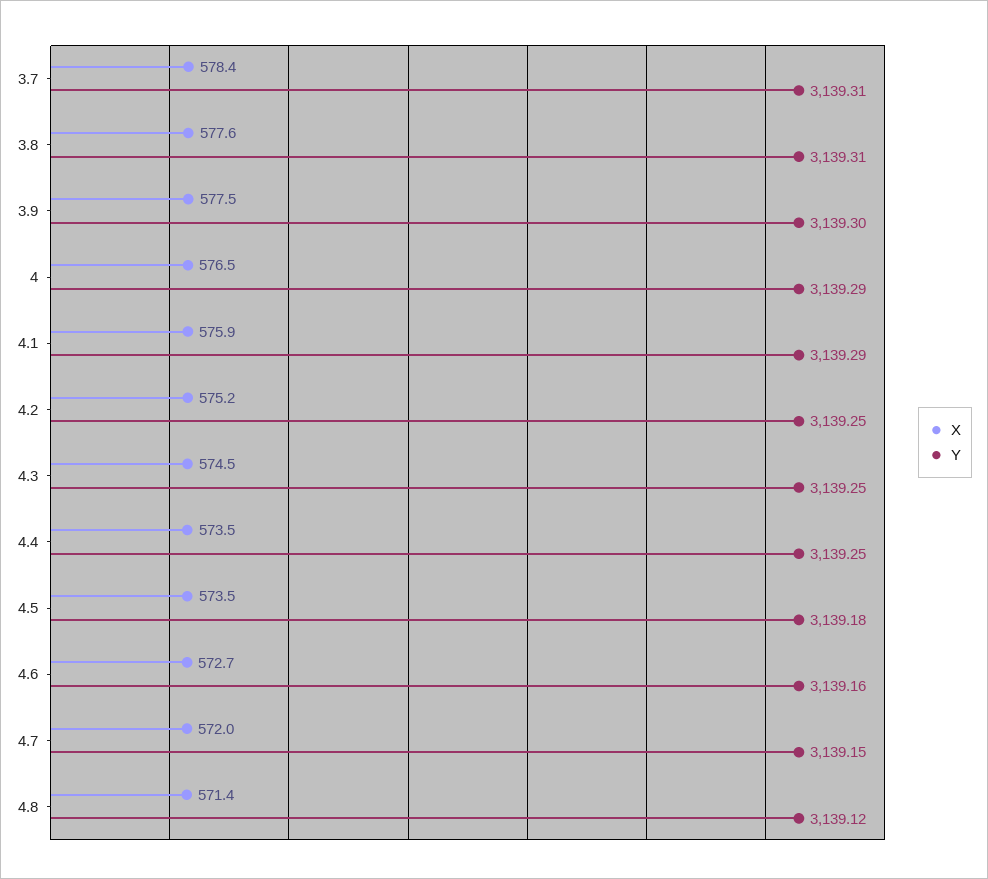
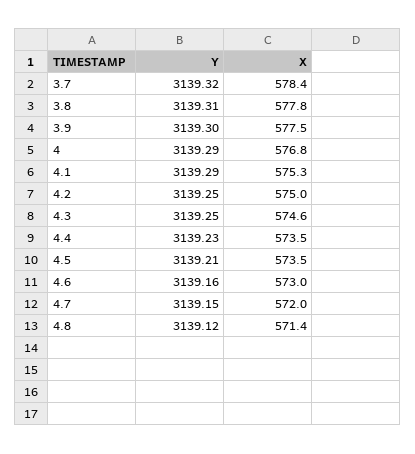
Y, 3.7: 3139.31 -> 3139.32
X, 3.8: 577.6 -> 577.8
X, 4: 576.5 -> 576.8
X, 4.1: 575.9 -> 575.3
X, 4.2: 575.2 -> 575
X, 4.3: 574.5 -> 574.6
Y, 4.4: 3139.25 -> 3139.23
Y, 4.5: 3139.18 -> 3139.21
X, 4.6: 572.7 -> 573

